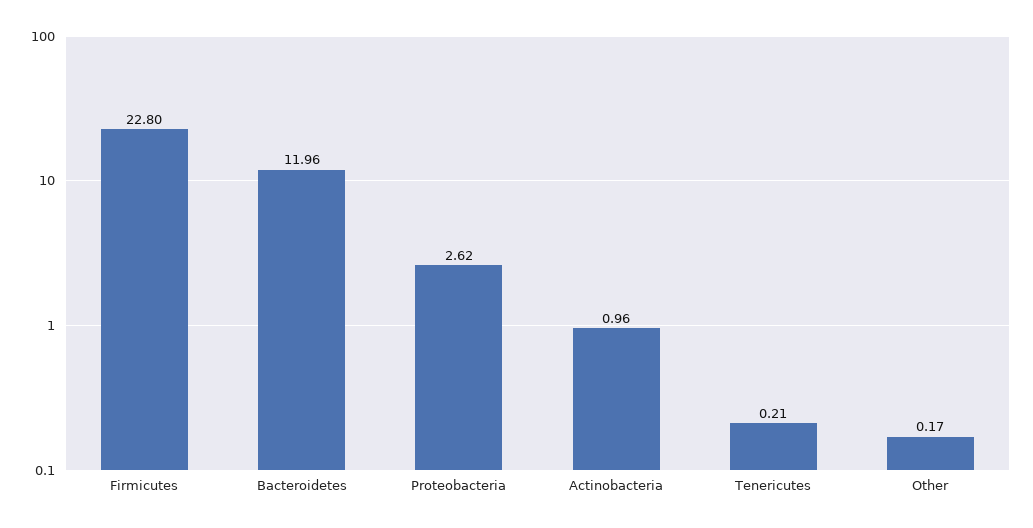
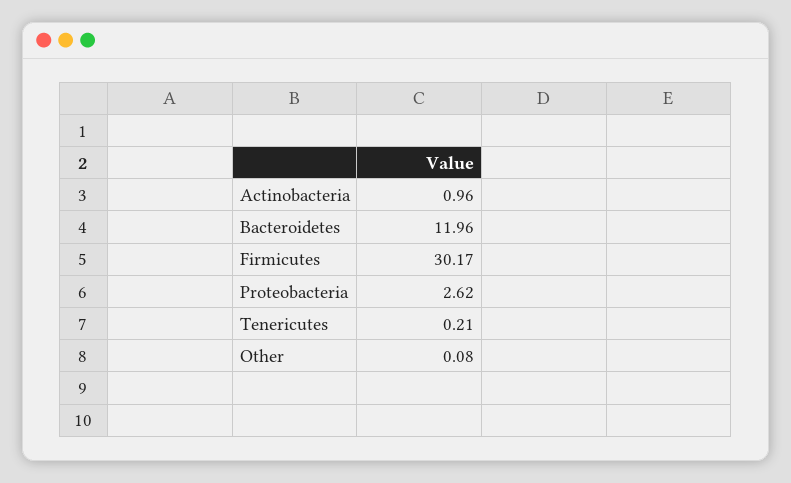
Firmicutes: 22.8 -> 30.17
Other: 0.17 -> 0.08

